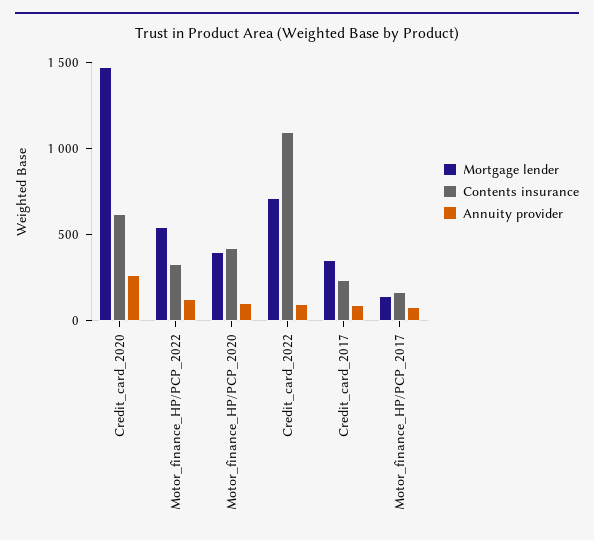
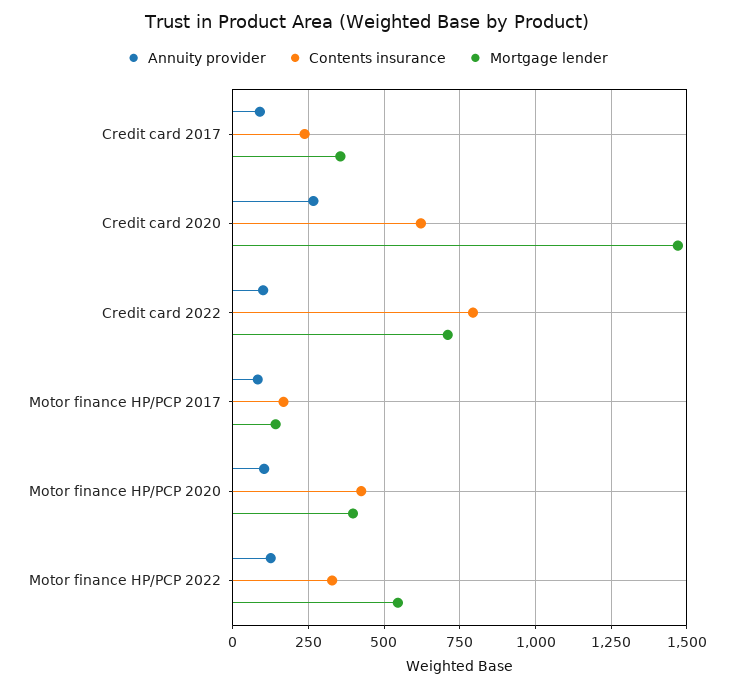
Contents insurance, Credit_card_2022: 1100 -> 800

